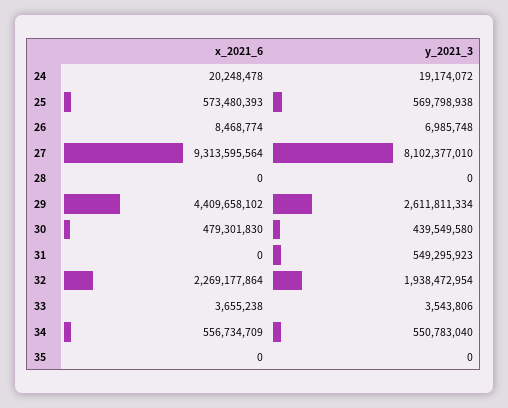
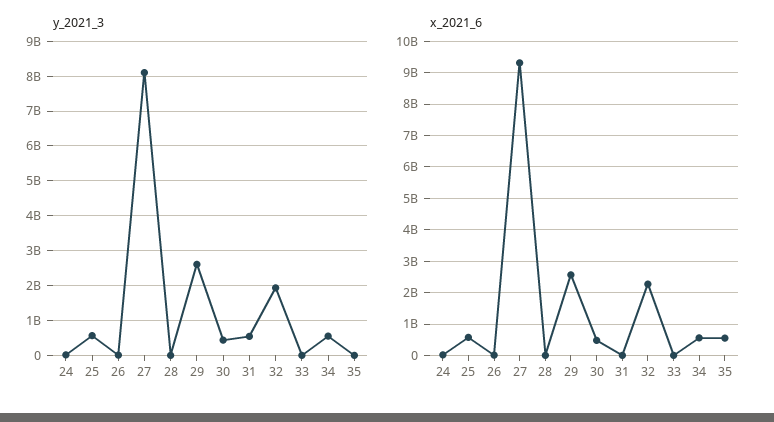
x_2021_6, 29: 4409658102 -> 2600000000
x_2021_6, 35: 0 -> 600000000

